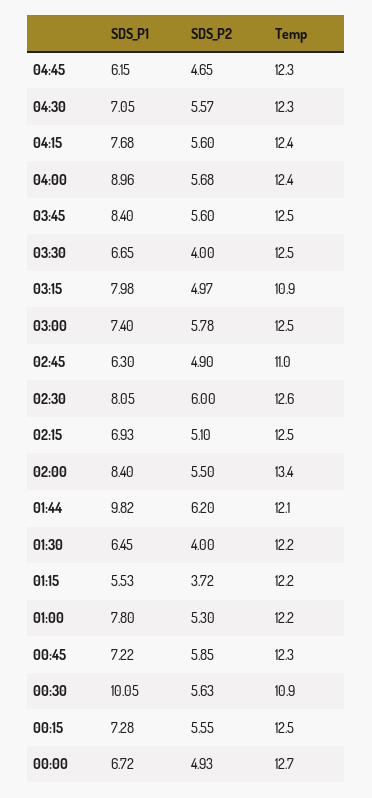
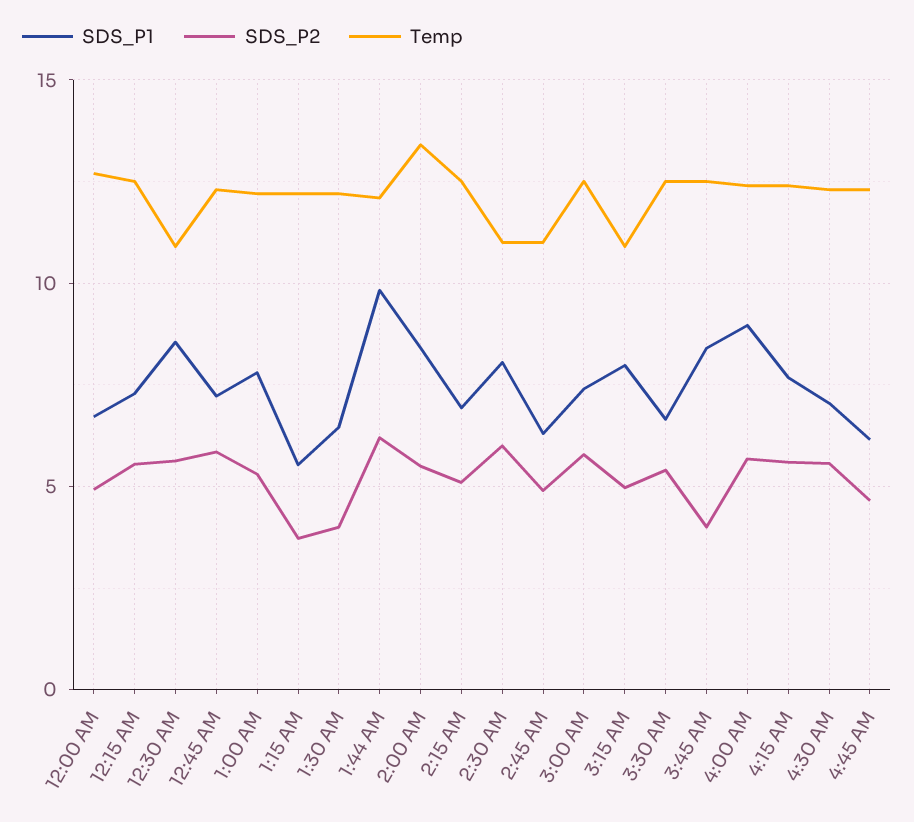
SDS_P2, 03:45: 5.6 -> 4
SDS_P2, 03:30: 4 -> 5.5
Temp, 02:30: 12.6 -> 11
SDS_P1, 00:30: 10.05 -> 8.5

